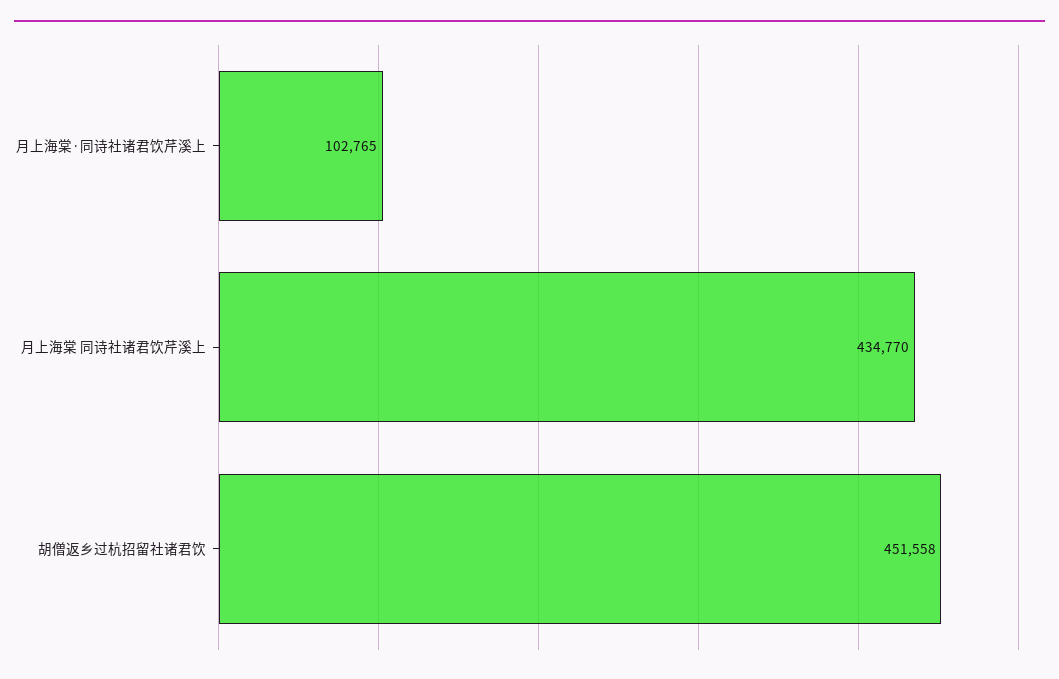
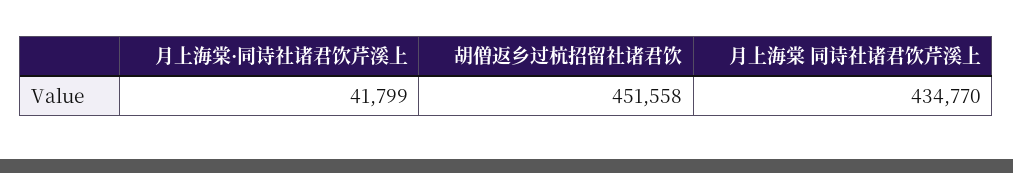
月上海棠·同诗社诸君饮芹溪上: 102765 -> 41799

